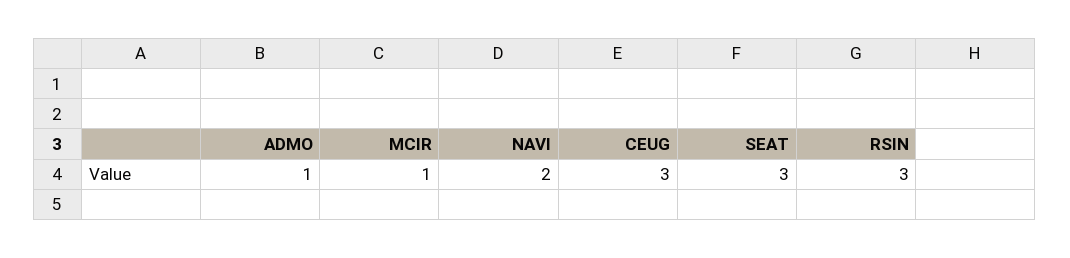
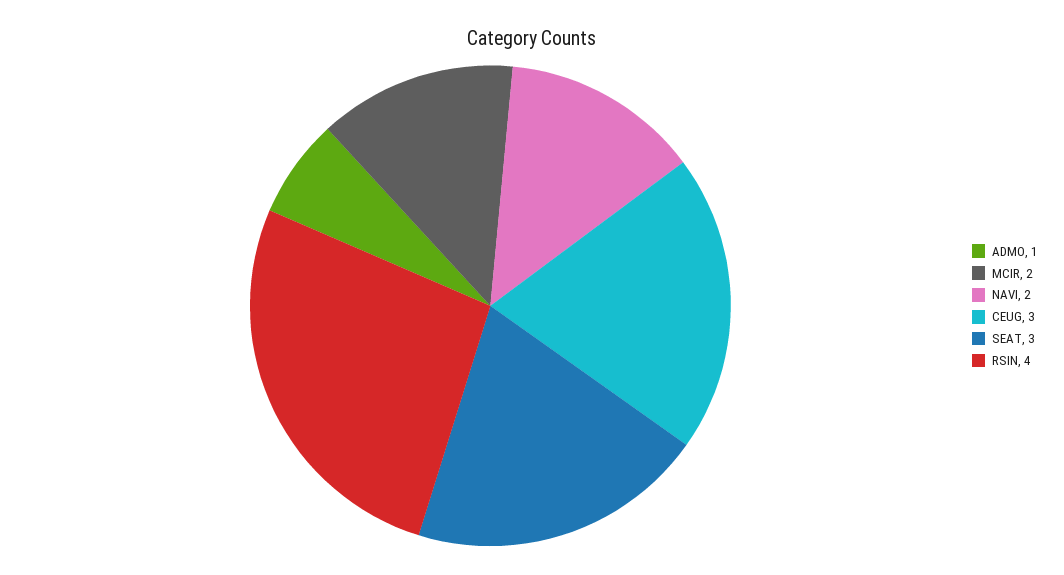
MCIR: 1 -> 2
RSIN: 3 -> 4

